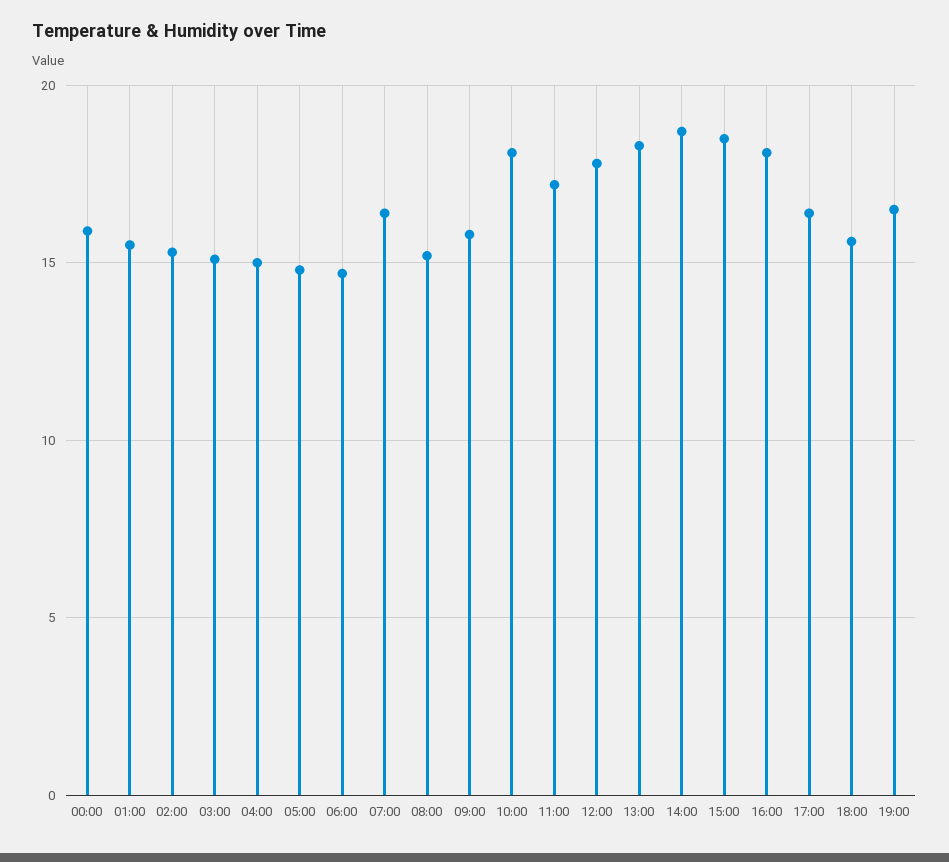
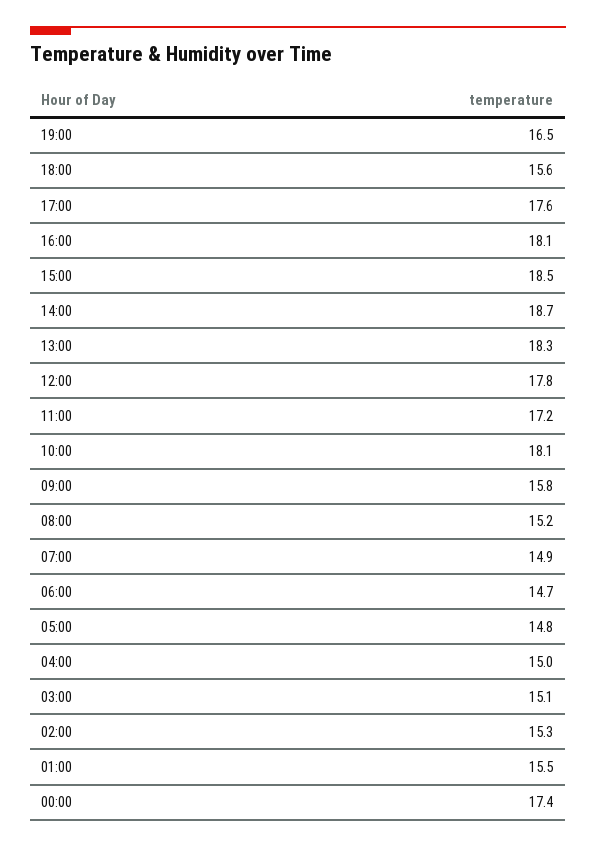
00:00: 16 -> 17.4
07:00: 16.5 -> 14.9
17:00: 16.5 -> 17.6

